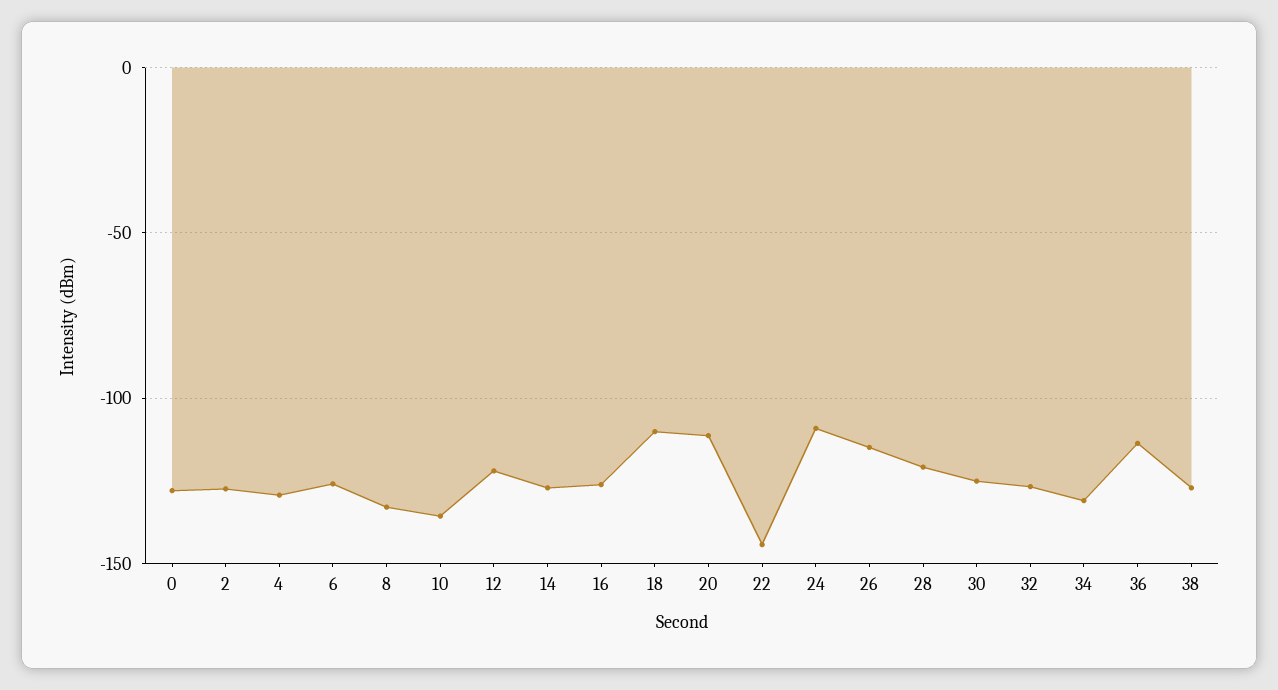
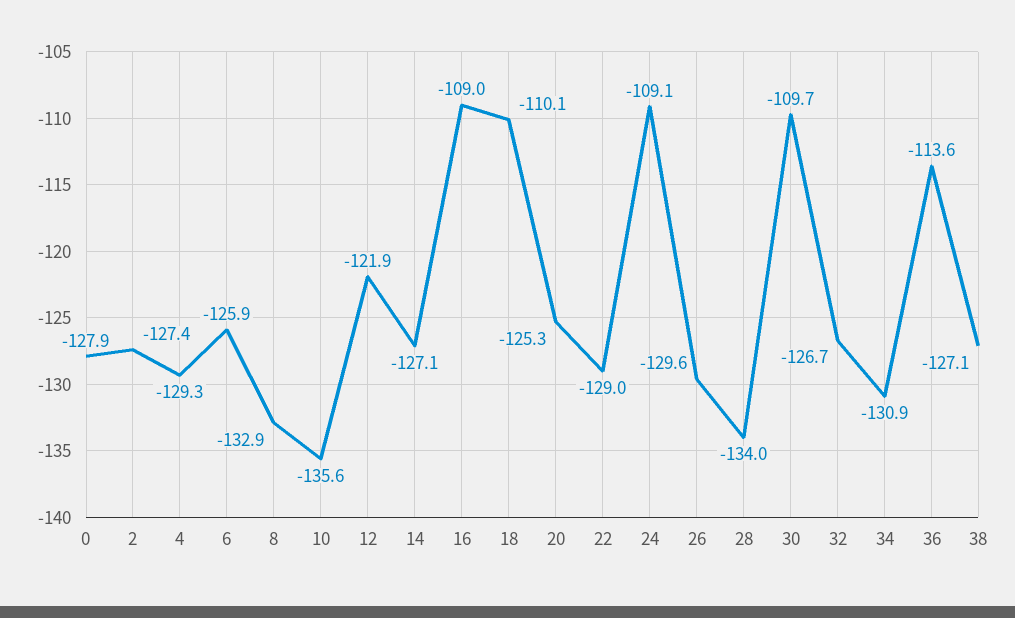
16: -125 -> -109
20: -110 -> -125.3
22: -145 -> -129
26: -115 -> -129.6
28: -120 -> -134
30: -125 -> -109.7

